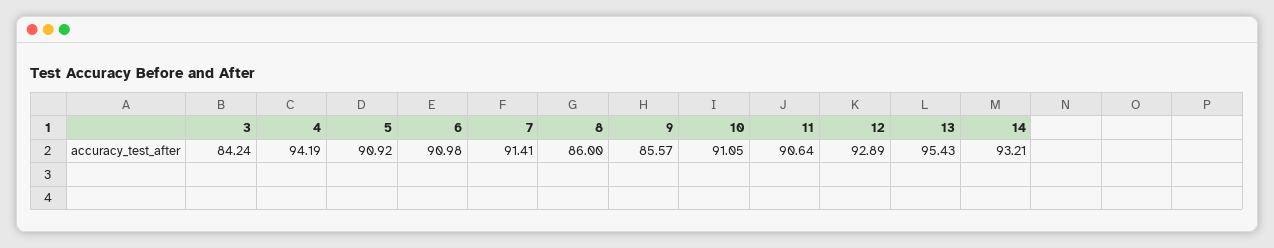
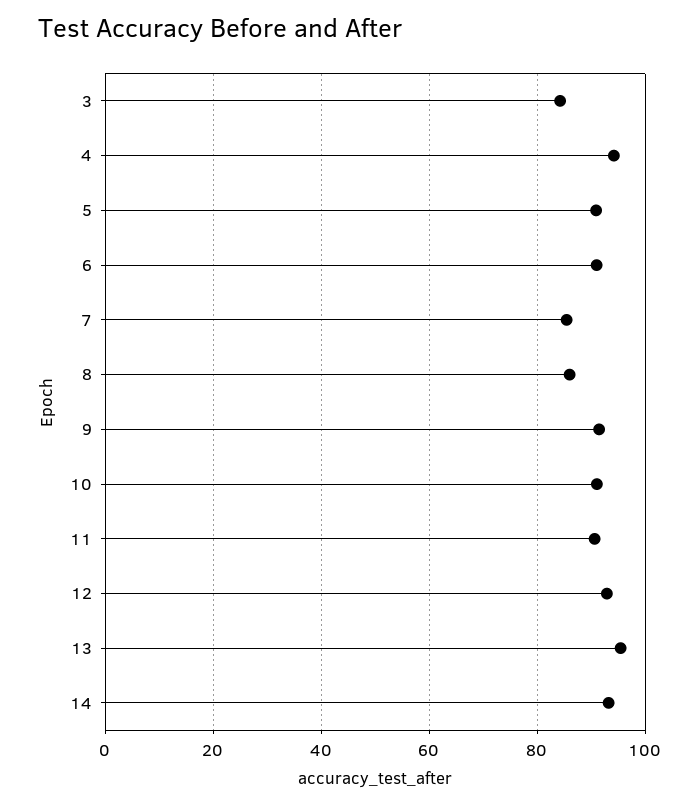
7: 91.41 -> 86
9: 85.57 -> 92

